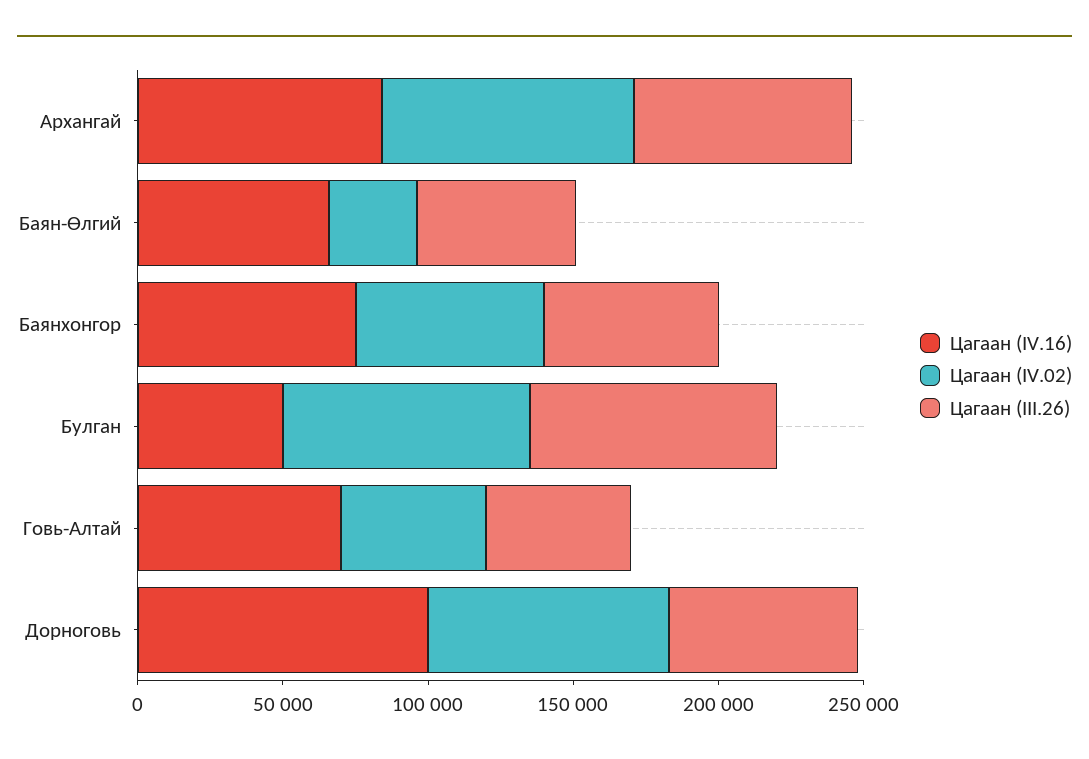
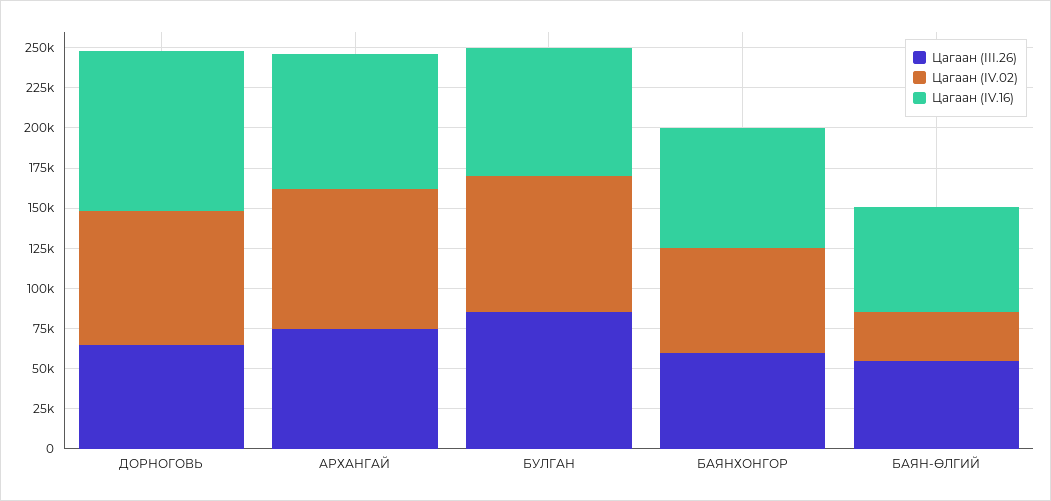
Цагаан (IV.16), Булган: 50000 -> 80000
Цагаан (IV.16), Говь-Алтай: 70000 -> none
Цагаан (IV.02), Говь-Алтай: 50000 -> none
Цагаан (III.26), Говь-Алтай: 50000 -> none

